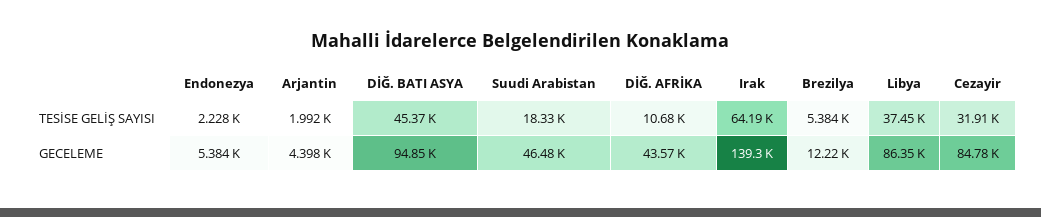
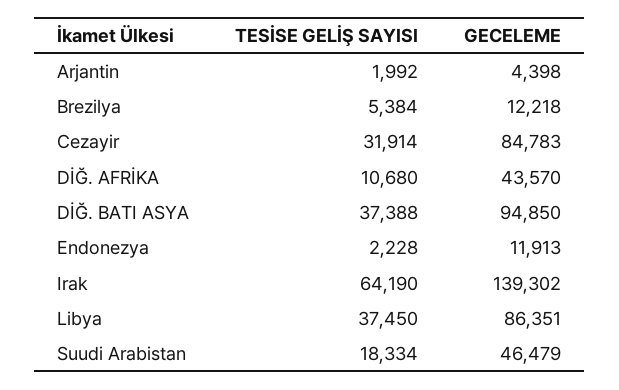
DİĞ. BATI ASYA, TESİSE GELİŞ SAYISI: 45370 -> 37388
Endonezya, GECELEME: 5384 -> 11913

